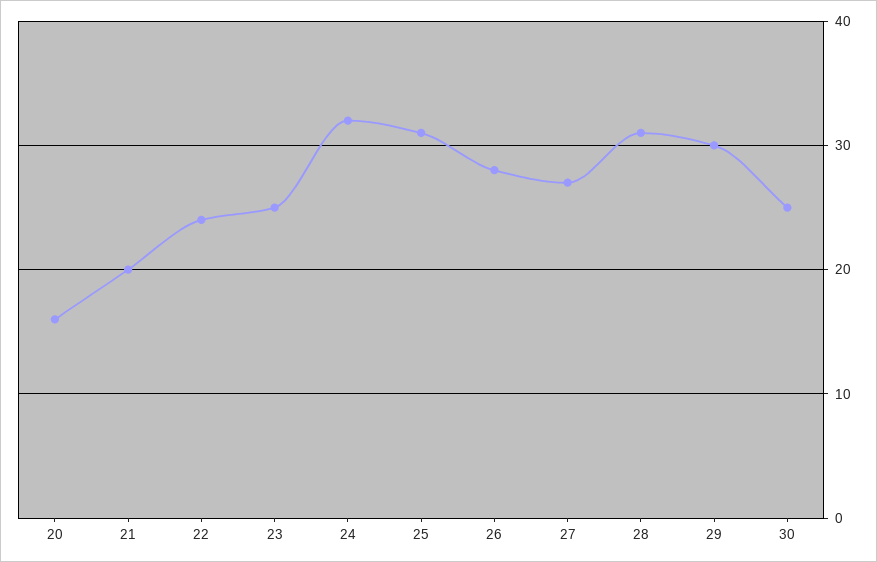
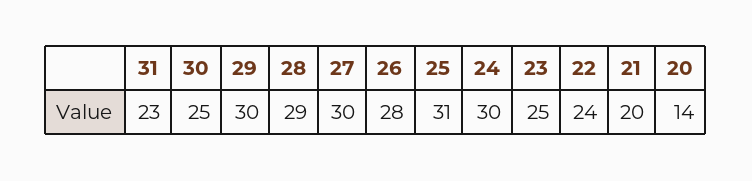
20: 16 -> 14
24: 32 -> 30
27: 27 -> 30
28: 31 -> 29
31: none -> 23

